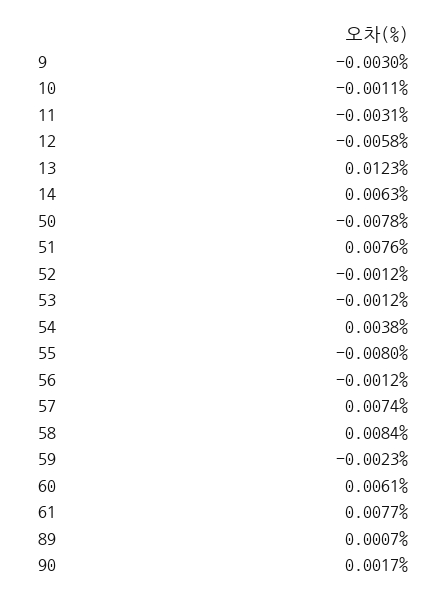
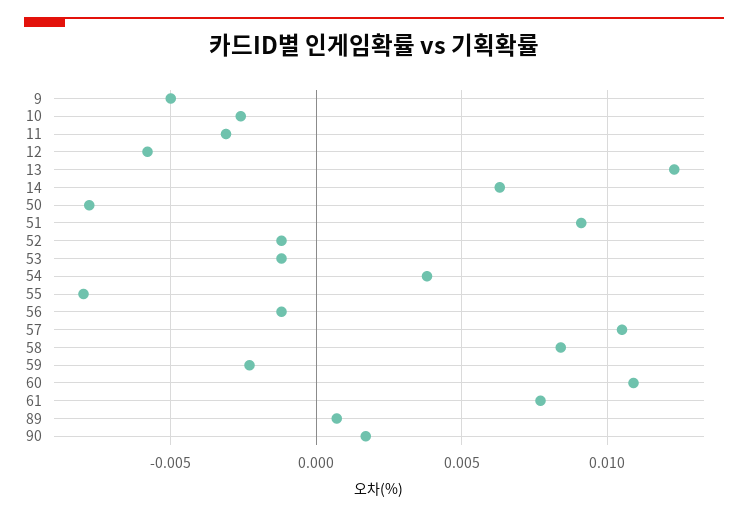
9: -0.003 -> -0.005
10: -0.0011 -> -0.0025
51: 0.0076 -> 0.009
57: 0.0074 -> 0.0105
60: 0.0061 -> 0.011

